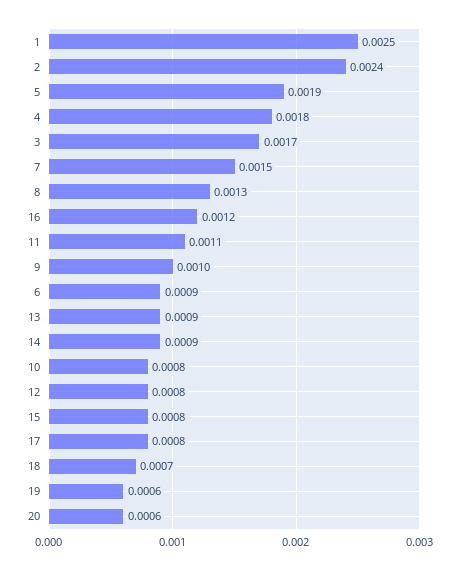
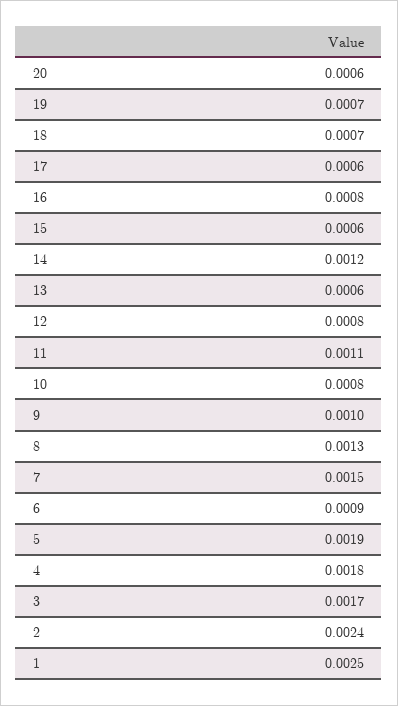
16: 0.0012 -> 0.0008
13: 0.0009 -> 0.0006
14: 0.0009 -> 0.0012
15: 0.0008 -> 0.0006
17: 0.0008 -> 0.0006
19: 0.0006 -> 0.0007

